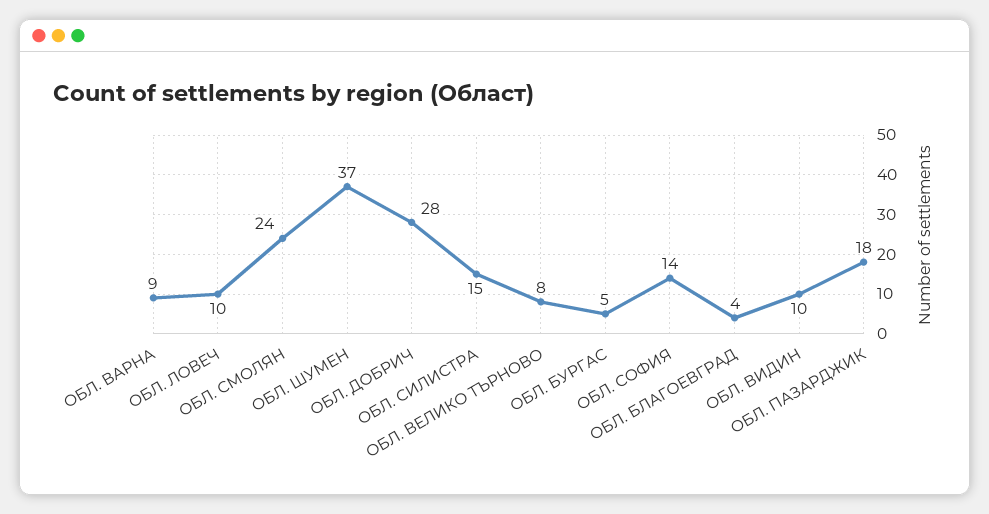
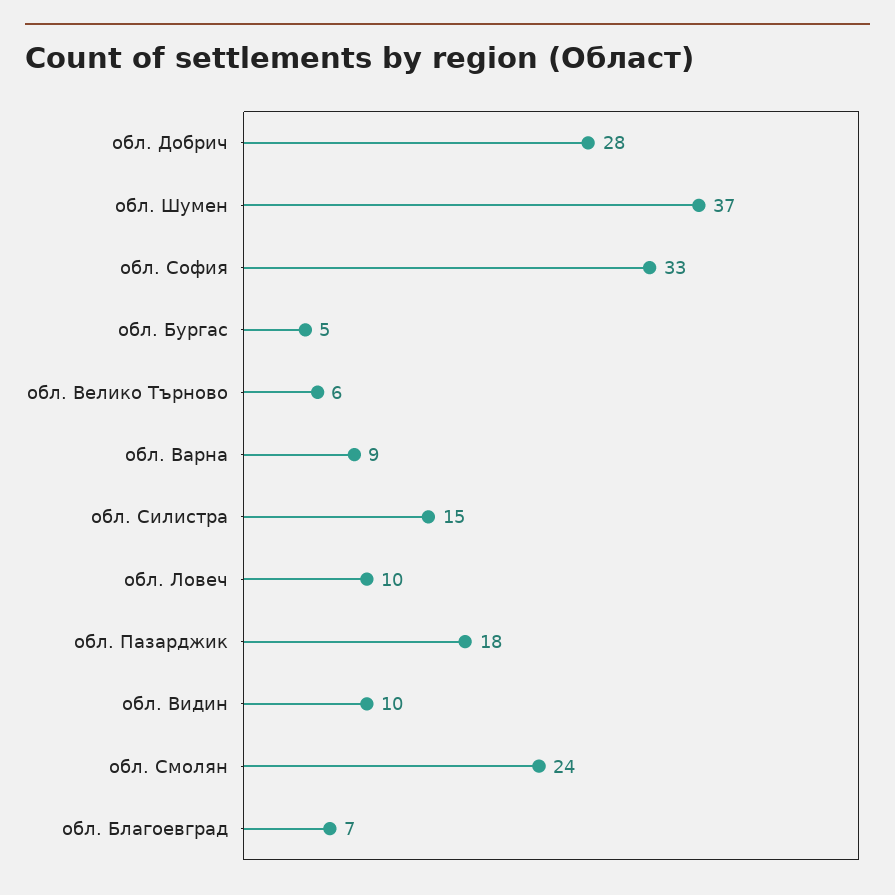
ОБЛ. ВЕЛИКО ТЪРНОВО: 8 -> 6
ОБЛ. СОФИЯ: 14 -> 33
ОБЛ. БЛАГОЕВГРАД: 4 -> 7

